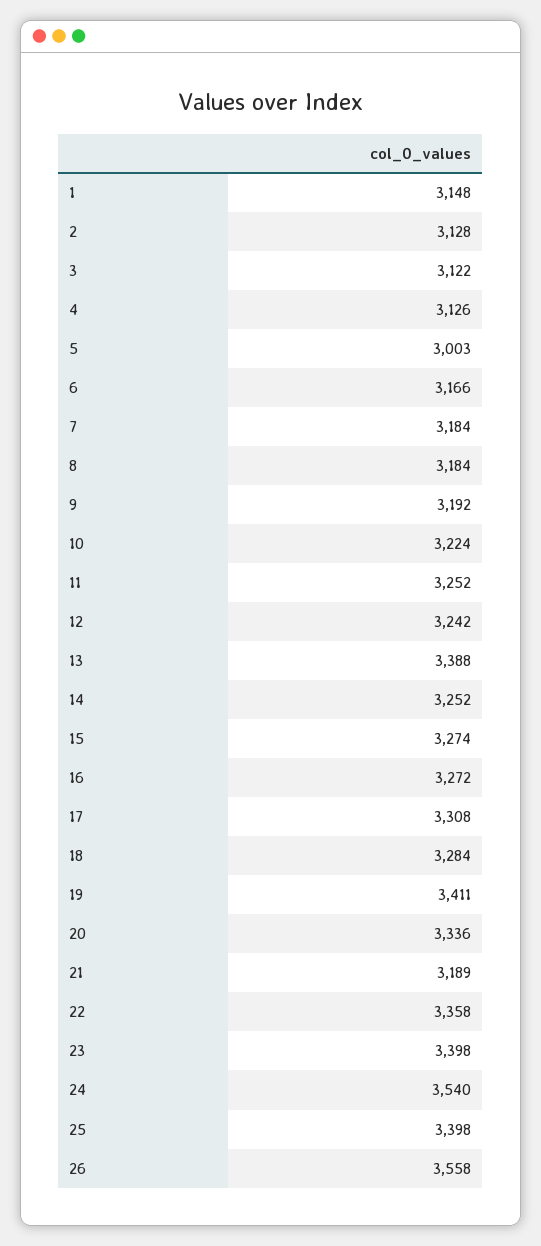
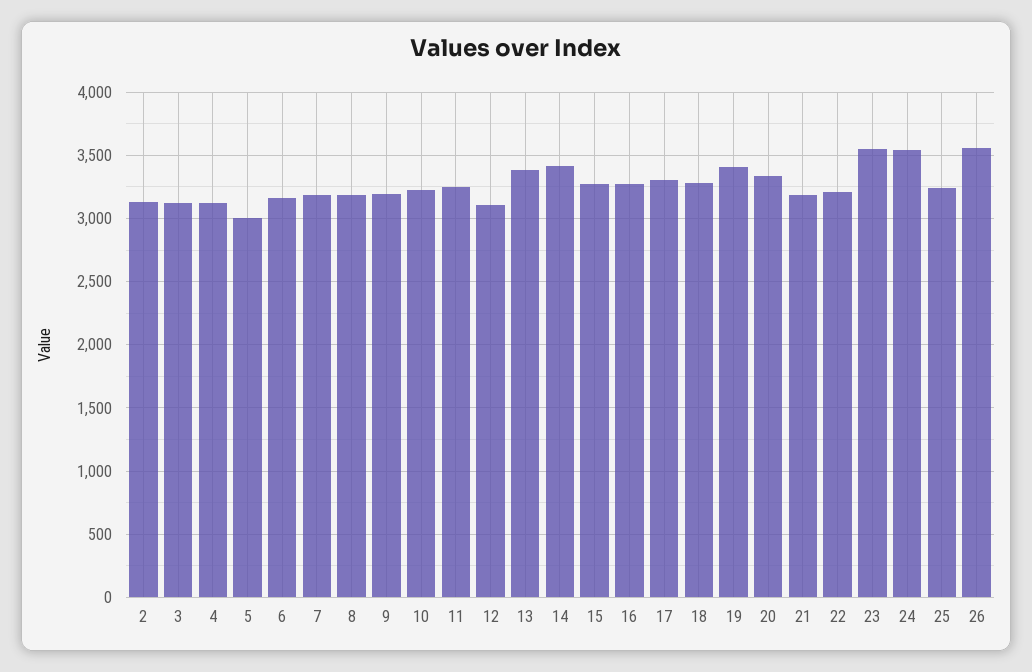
1: 3148 -> none
12: 3242 -> 3100
14: 3252 -> 3400
22: 3358 -> 3200
23: 3398 -> 3550
25: 3398 -> 3250

